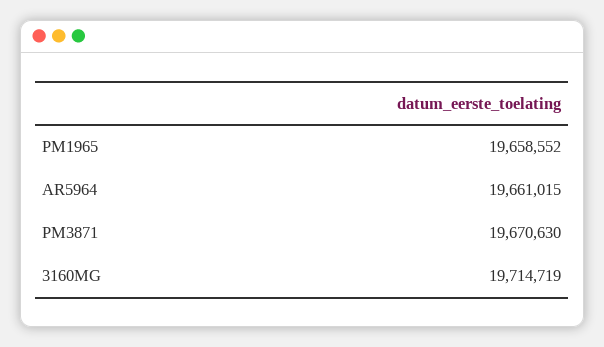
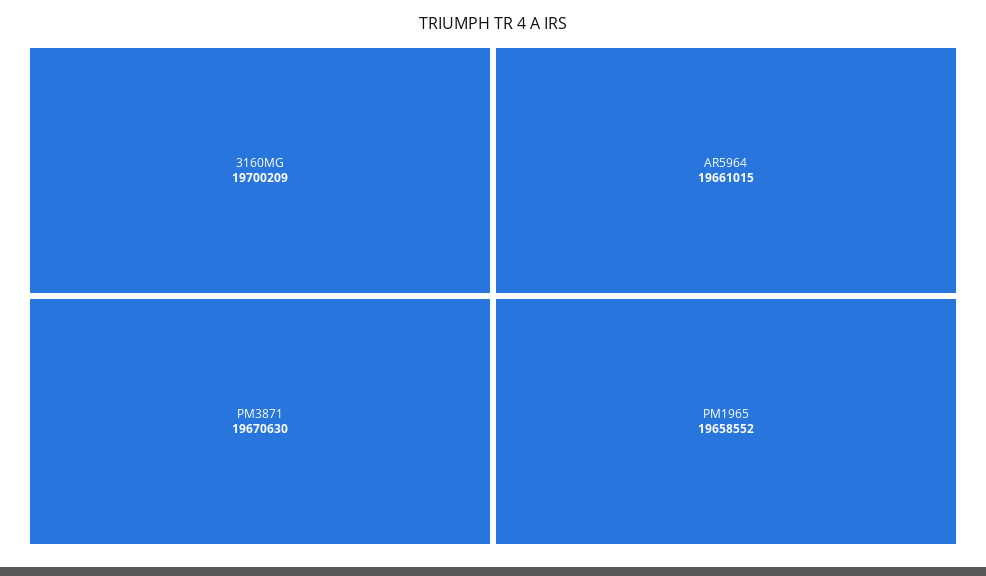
3160MG: 19714719 -> 19700209

